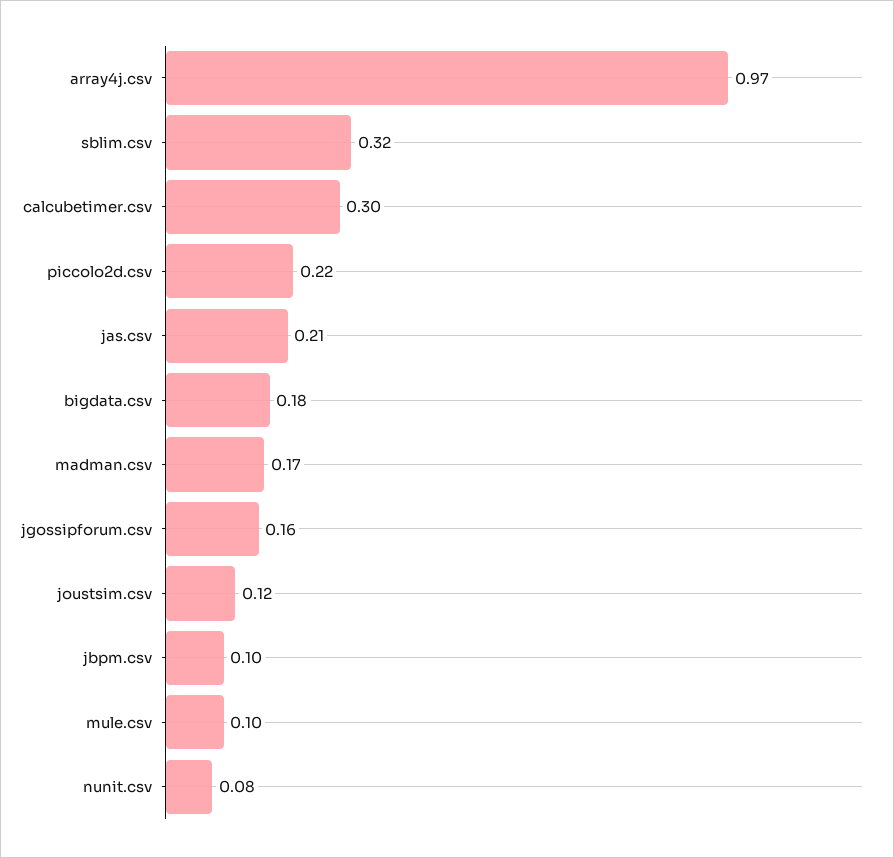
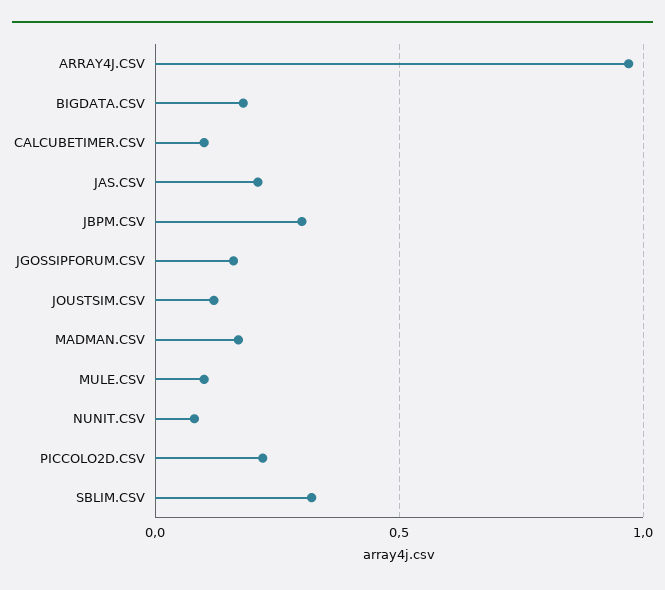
calcubetimer.csv: 0.3 -> 0.1
jbpm.csv: 0.1 -> 0.3

